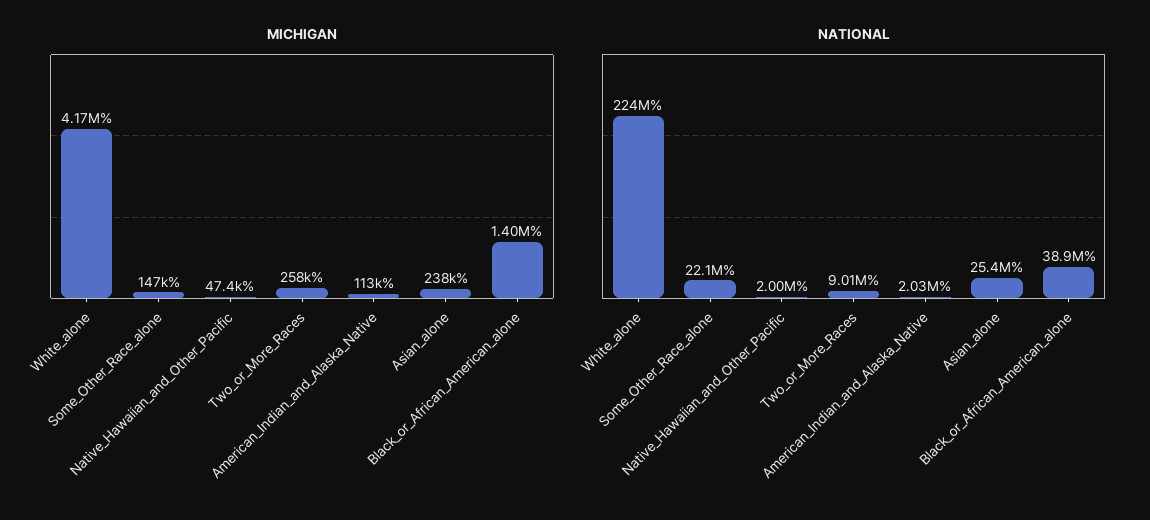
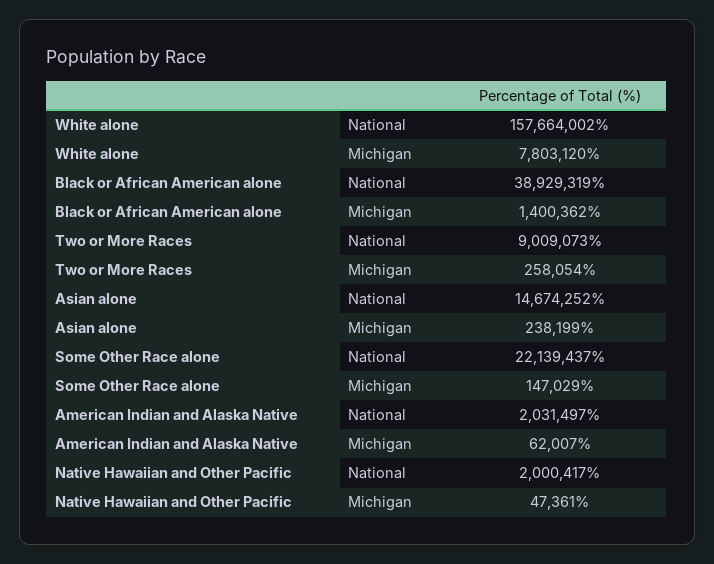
MICHIGAN, White_alone: 4170000 -> 7803120
MICHIGAN, American_Indian_and_Alaska_Native: 113000 -> 62007
NATIONAL, White_alone: 224000000 -> 157664002
NATIONAL, Asian_alone: 25400000 -> 14674252

